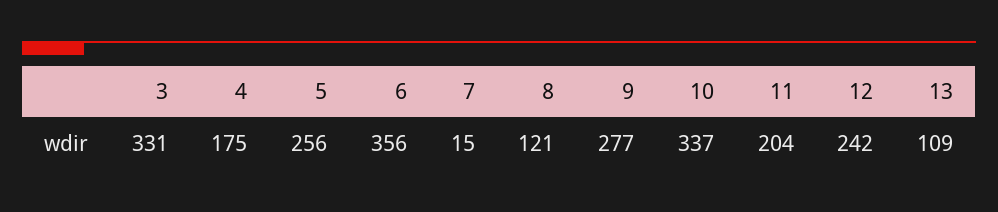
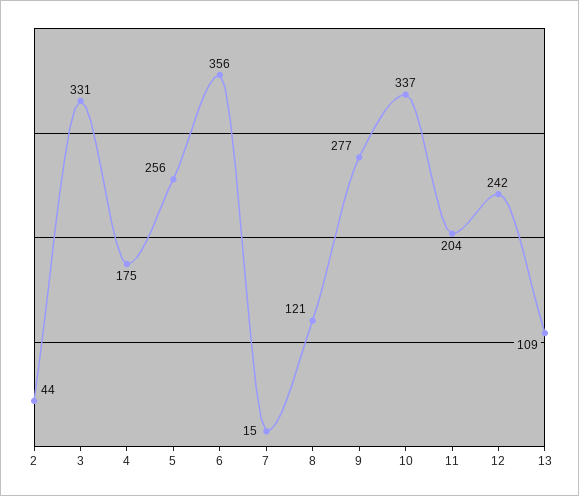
2: none -> 44

